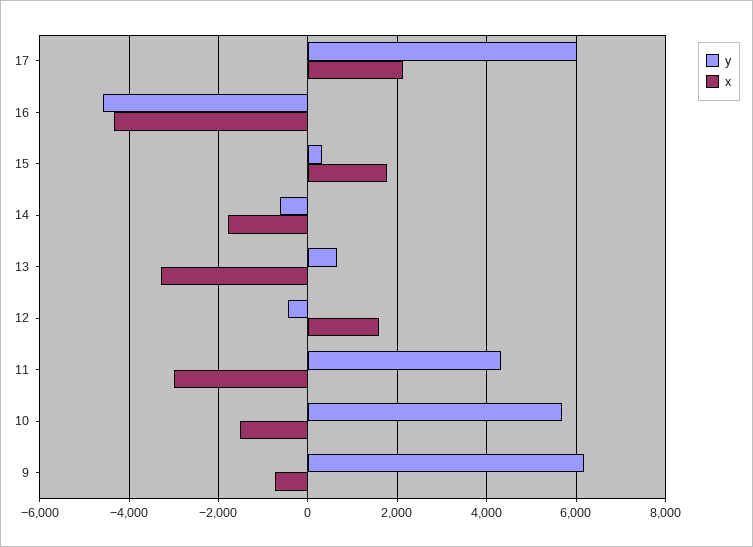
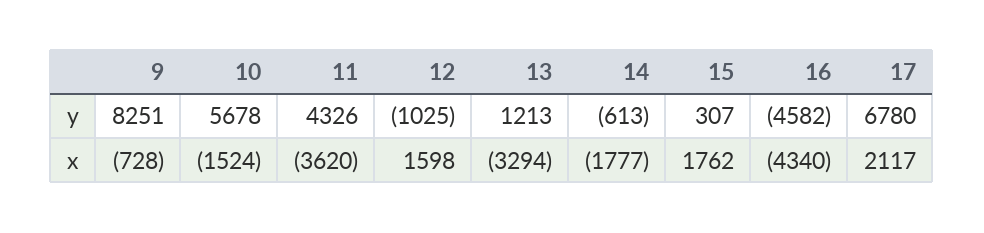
y, 17: 6000 -> 6780
y, 13: 600 -> 1213
y, 12: -400 -> -1025
x, 11: -3000 -> -3620
y, 9: 6200 -> 8251

